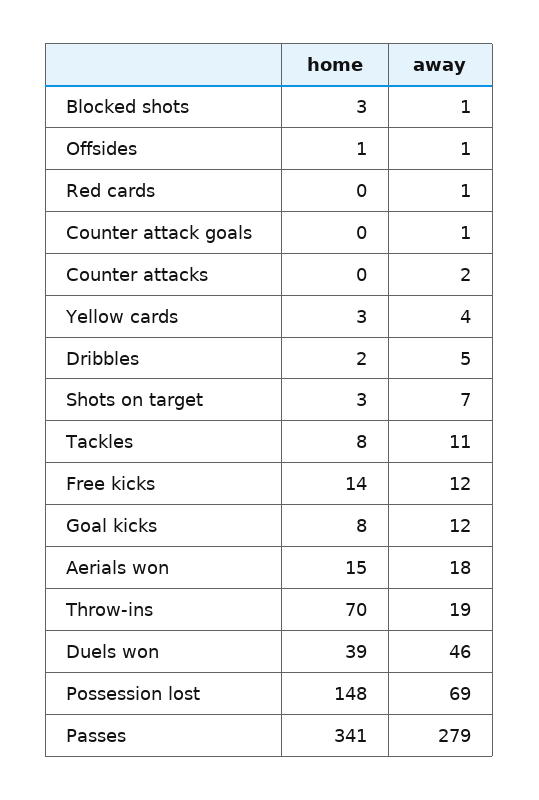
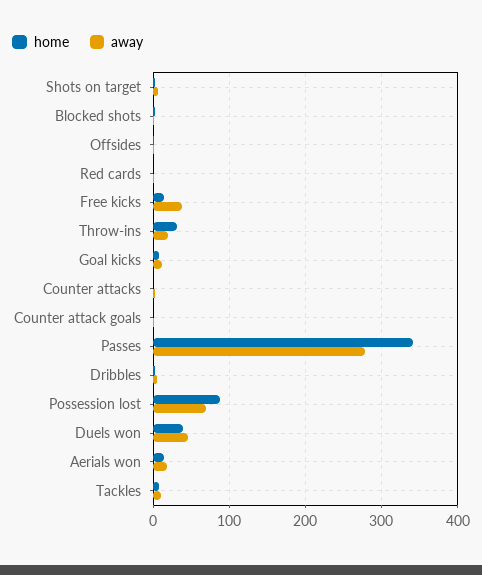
home, Yellow cards: 3 -> none
away, Yellow cards: 4 -> none
away, Free kicks: 12 -> 40
home, Throw-ins: 70 -> 30
home, Possession lost: 148 -> 90

